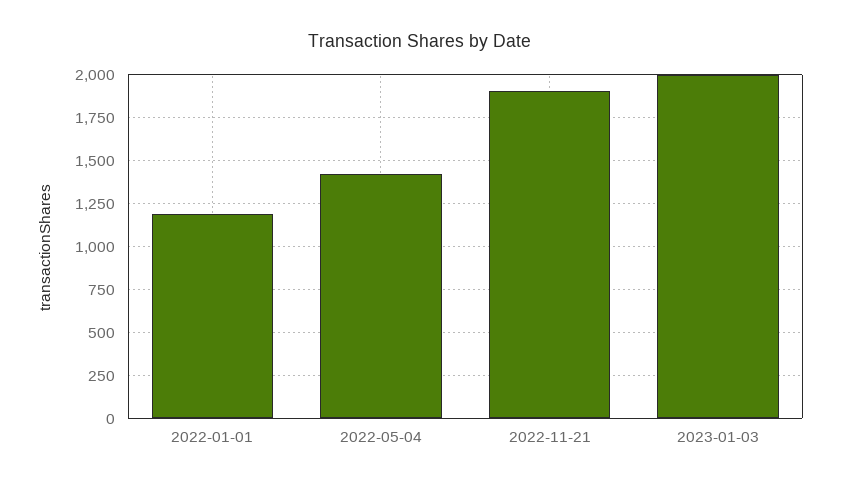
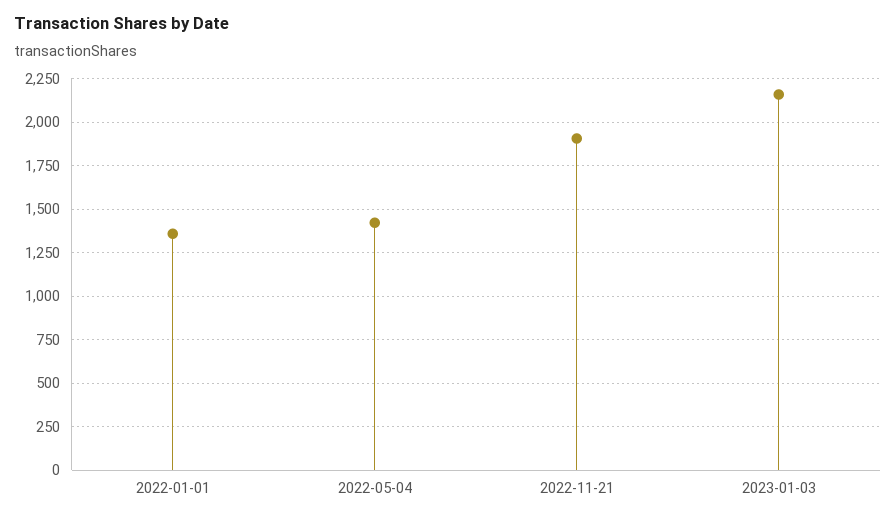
2022-01-01: 1200 -> 1350
2023-01-03: 2000 -> 2150

